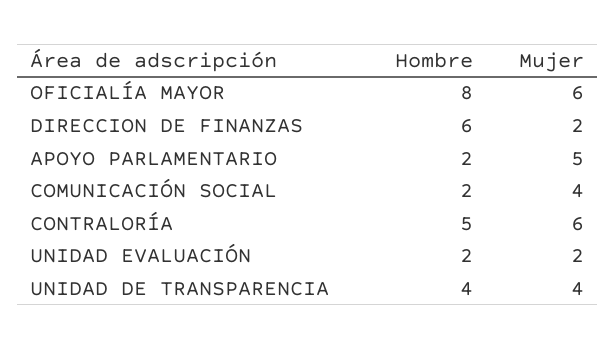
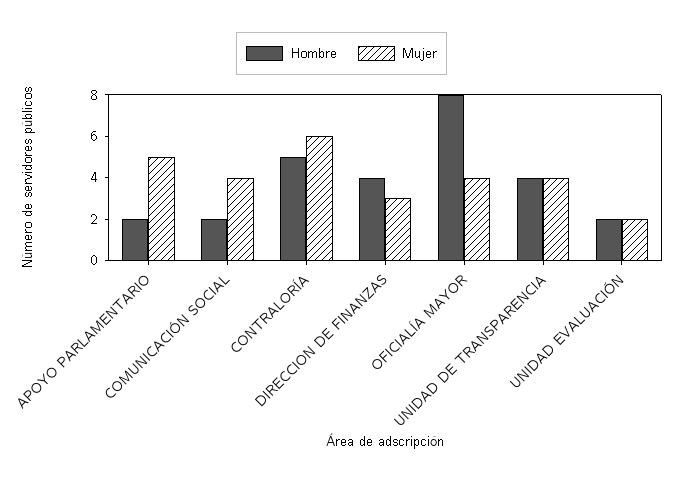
Mujer, OFICIALÍA MAYOR: 6 -> 4
Hombre, DIRECCION DE FINANZAS: 6 -> 4
Mujer, DIRECCION DE FINANZAS: 2 -> 3

